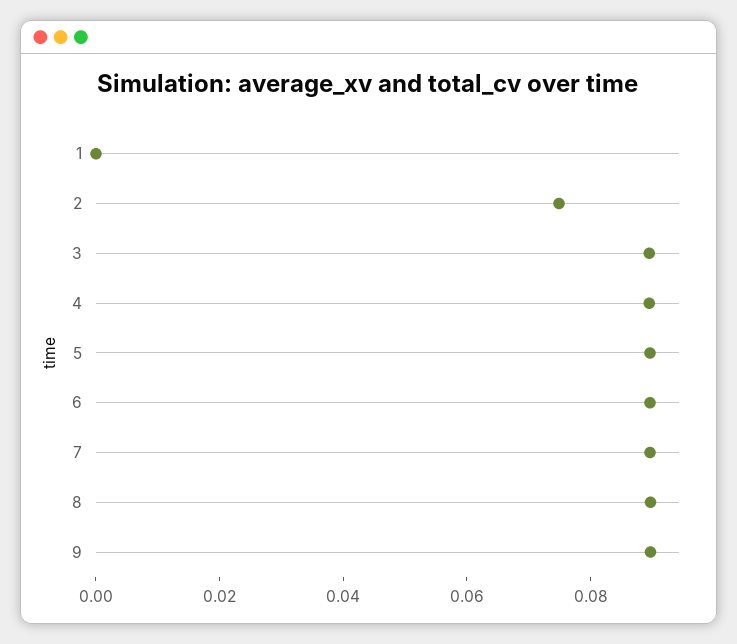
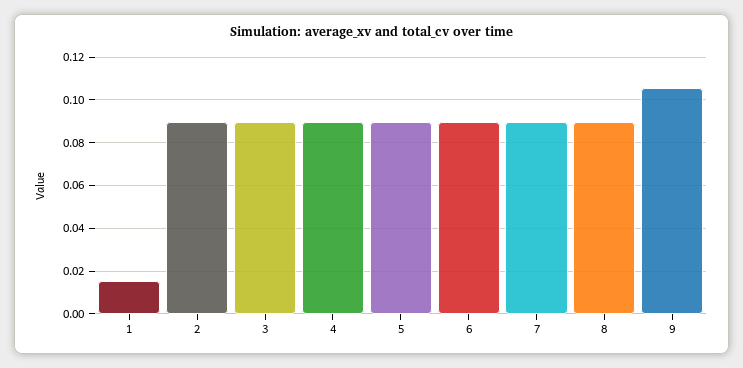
1: 0 -> 0.015
2: 0.075 -> 0.09
9: 0.09 -> 0.105

